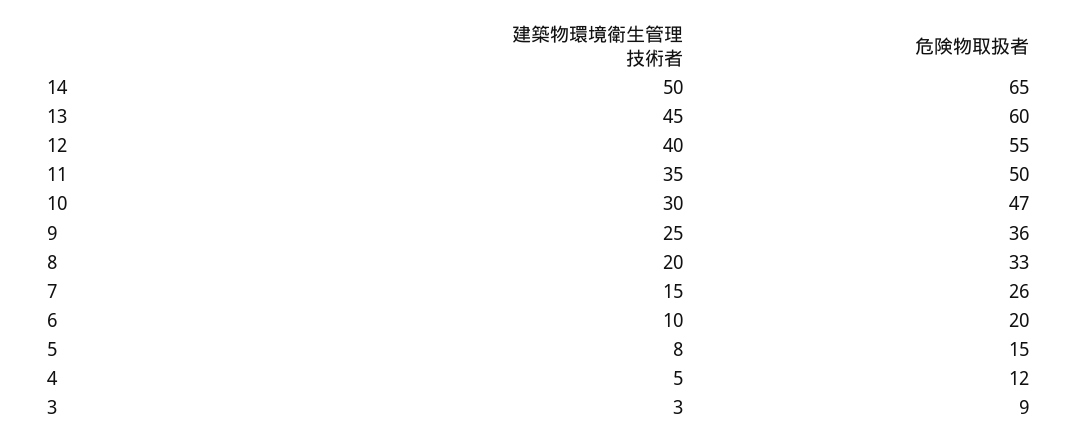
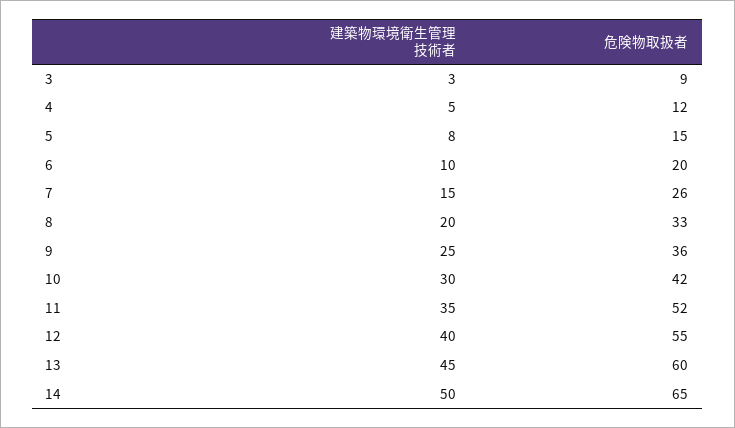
危険物取扱者, 11: 50 -> 52
危険物取扱者, 10: 47 -> 42

